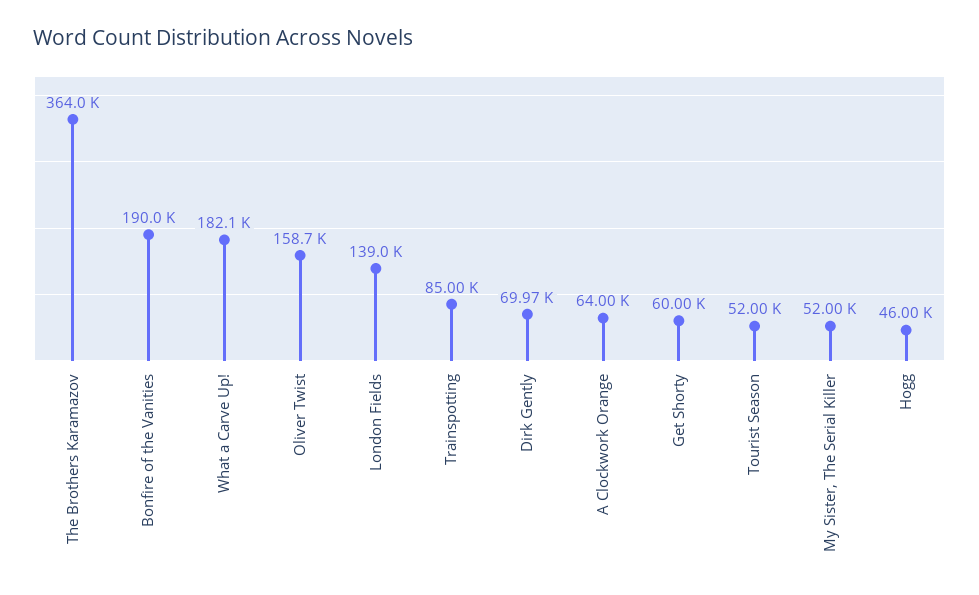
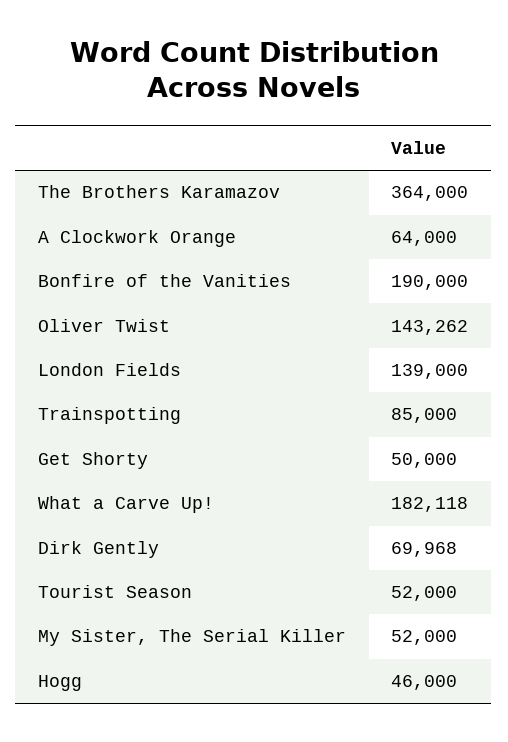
Oliver Twist: 158700 -> 143262
Get Shorty: 60000 -> 50000

